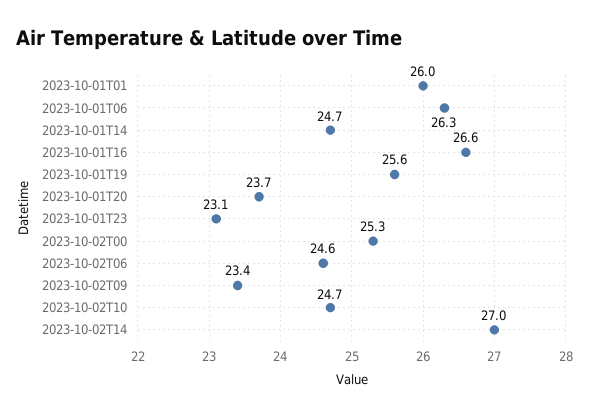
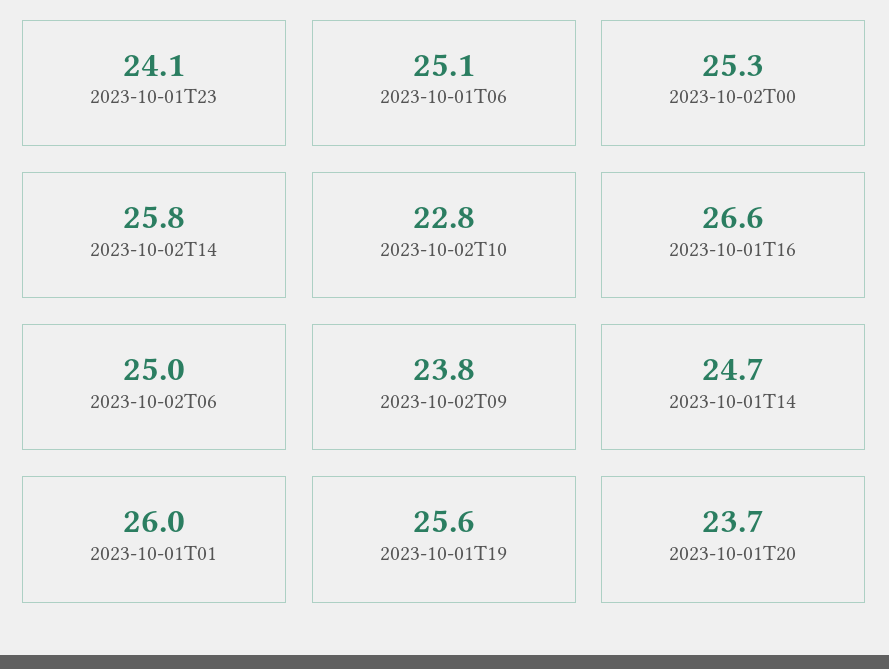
2023-10-01T06: 26.3 -> 25.1
2023-10-01T23: 23.1 -> 24.1
2023-10-02T06: 24.6 -> 25
2023-10-02T09: 23.4 -> 23.8
2023-10-02T10: 24.7 -> 22.8
2023-10-02T14: 27 -> 25.8

